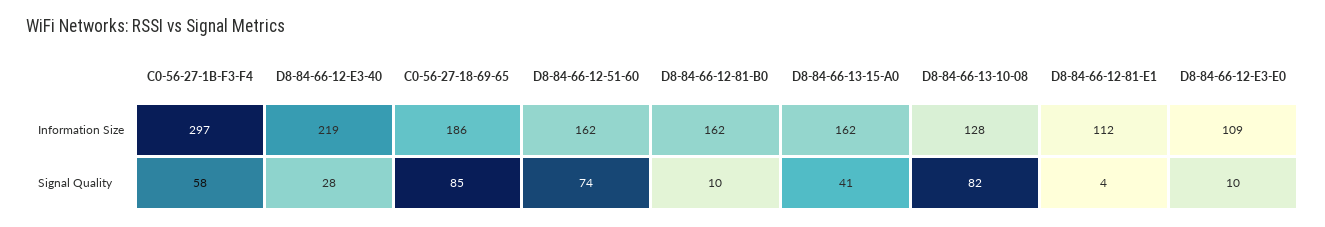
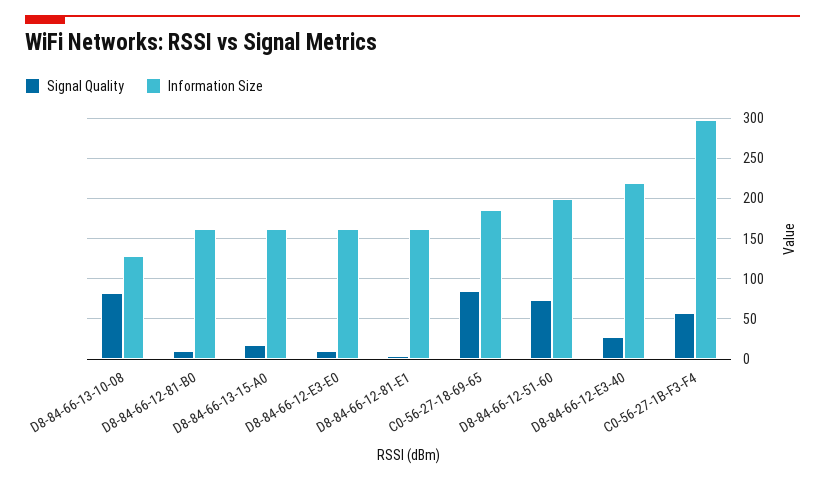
Information Size, D8-84-66-12-51-60: 162 -> 200
Information Size, D8-84-66-12-81-E1: 112 -> 160
Information Size, D8-84-66-12-E3-E0: 109 -> 160
Signal Quality, D8-84-66-13-15-A0: 41 -> 20

